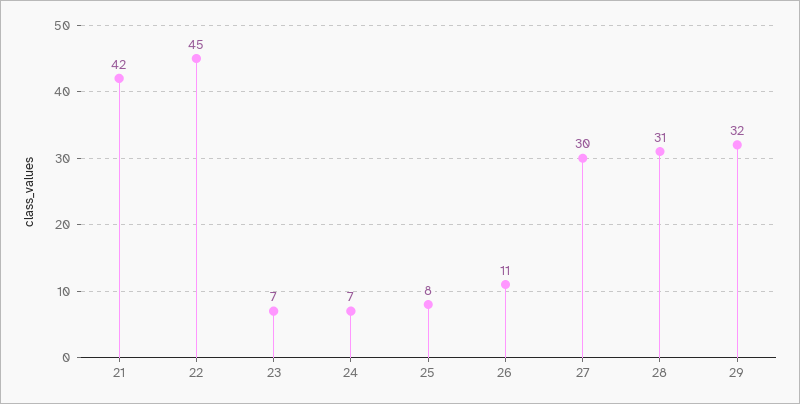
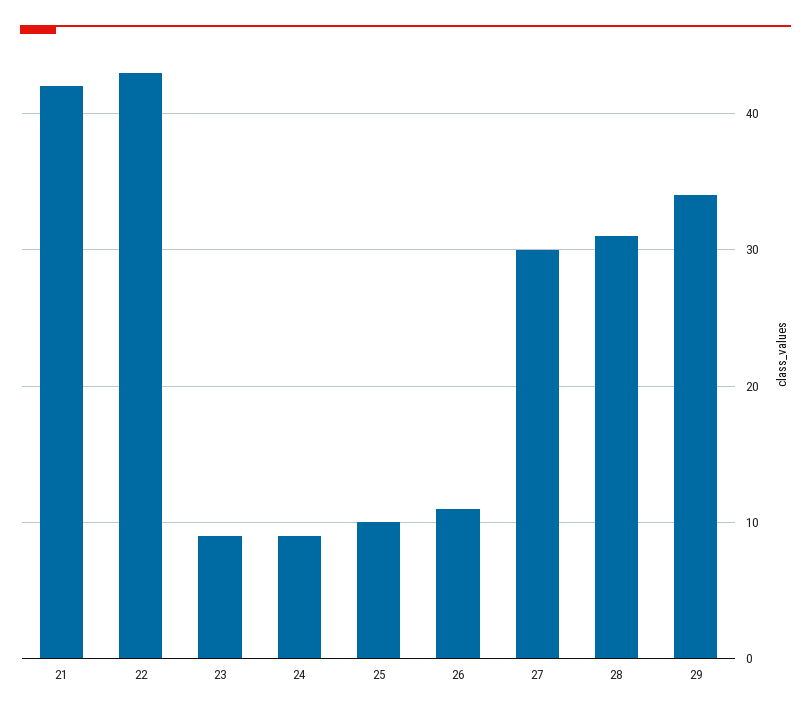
22: 45 -> 43
23: 7 -> 9
24: 7 -> 9
25: 8 -> 10
29: 32 -> 34

